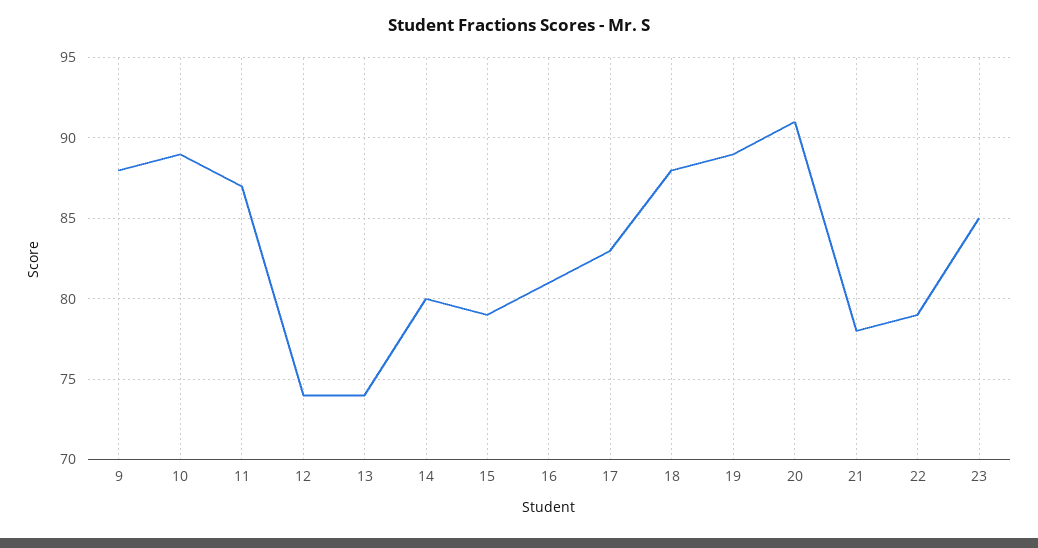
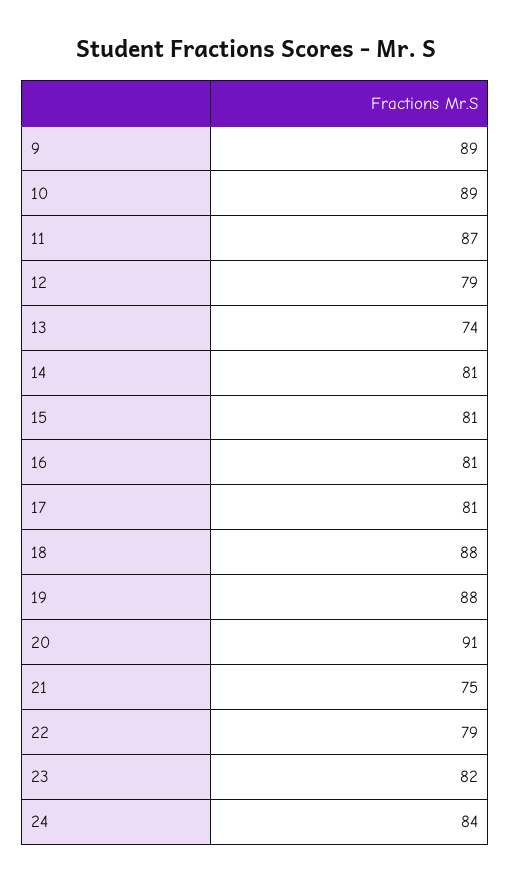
9: 88 -> 89
12: 74 -> 79
14: 80 -> 81
15: 79 -> 81
17: 83 -> 81
19: 89 -> 88
21: 78 -> 75
23: 85 -> 82
24: none -> 84

